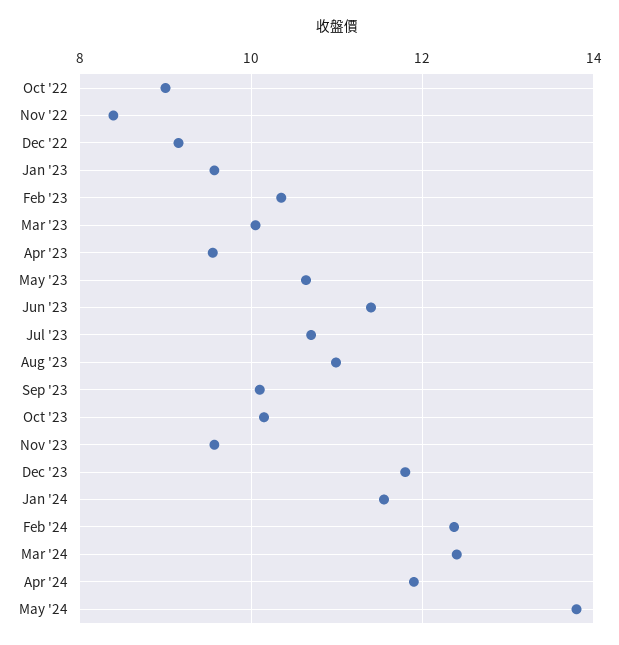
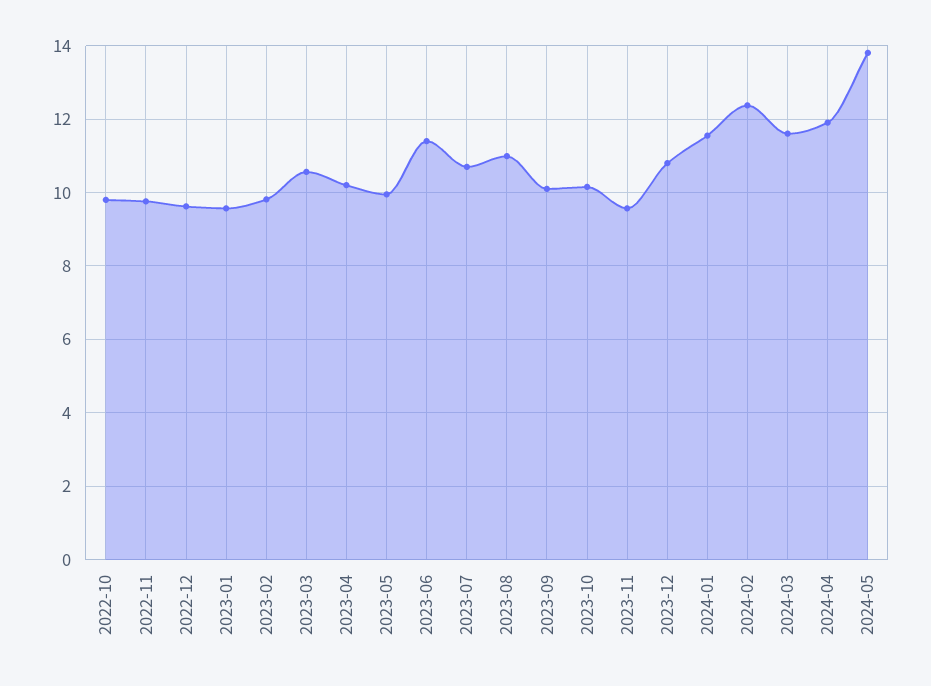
Oct '22: 9 -> 9.8
Nov '22: 8.4 -> 9.8
Dec '22: 9.2 -> 9.6
Feb '23: 10.4 -> 9.8
Mar '23: 10 -> 10.6
Apr '23: 9.6 -> 10.2
May '23: 10.6 -> 10
Dec '23: 11.8 -> 10.8
Mar '24: 12.4 -> 11.6

